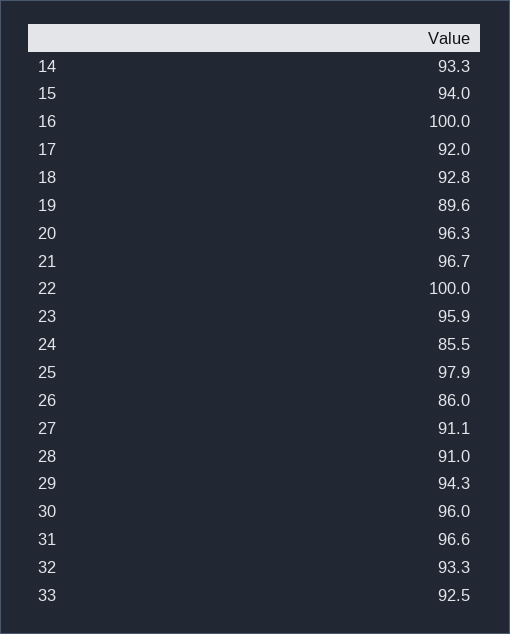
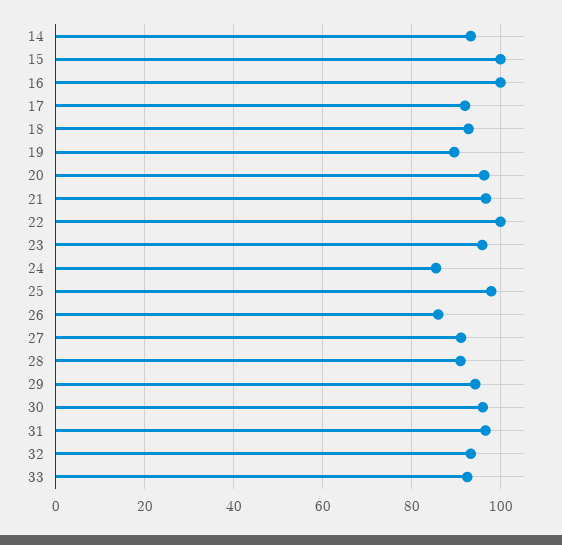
15: 94 -> 100

